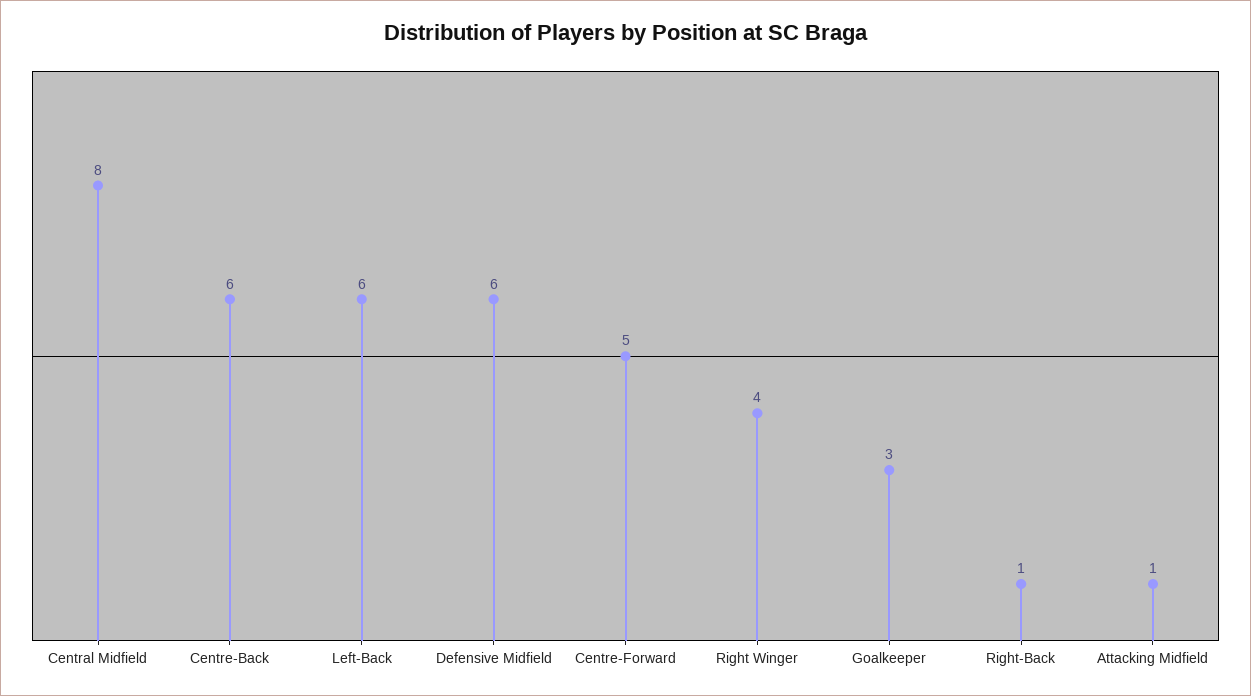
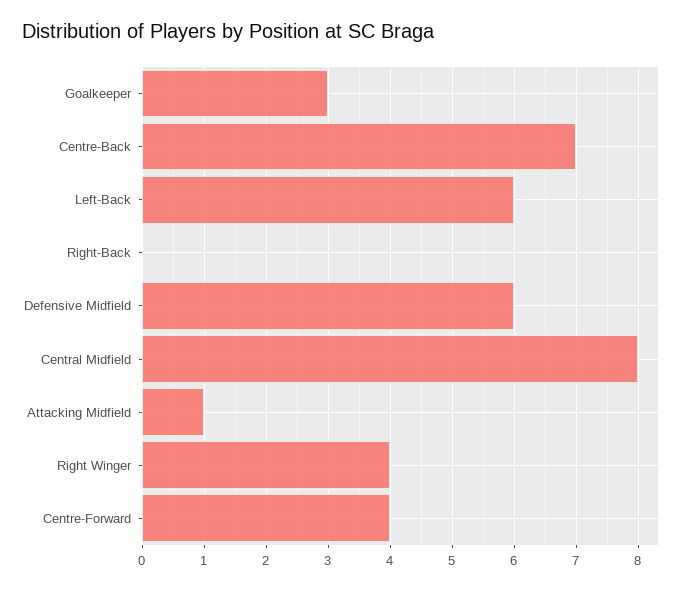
Centre-Back: 6 -> 7
Centre-Forward: 5 -> 4
Right-Back: 1 -> 0

